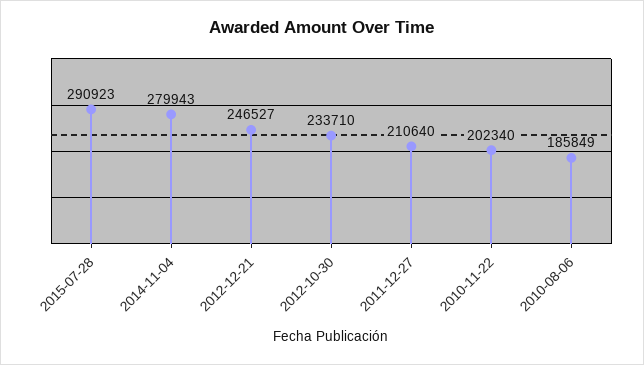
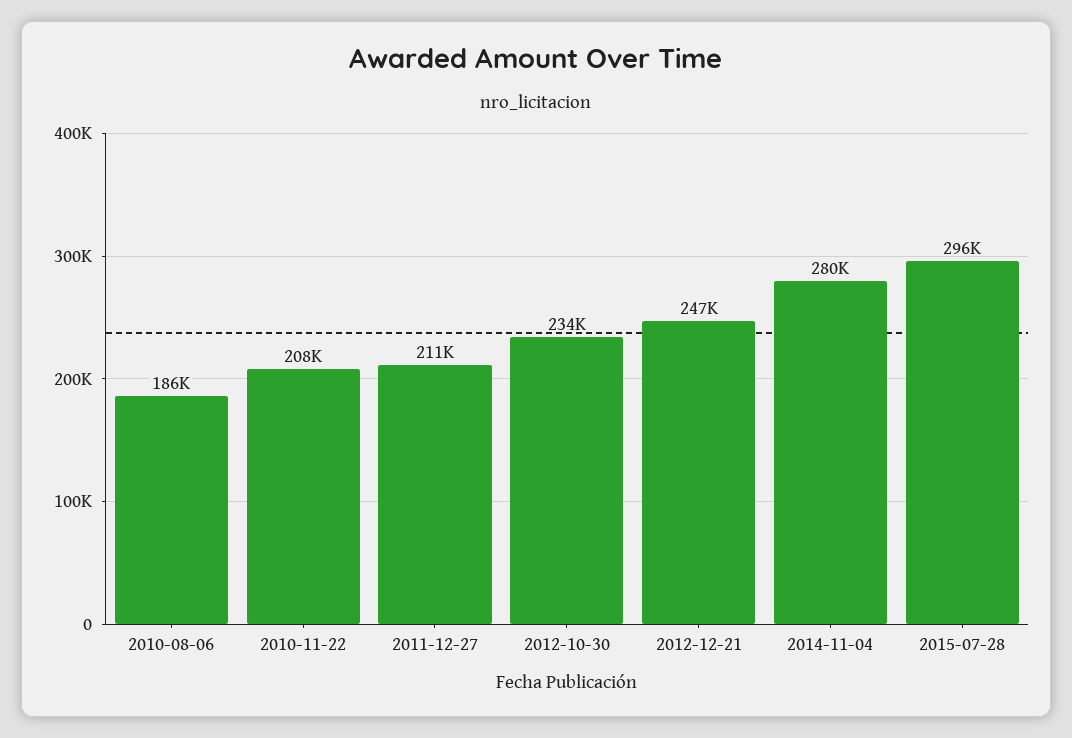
2015-07-28: 290923 -> 296000
2010-11-22: 202340 -> 208000

